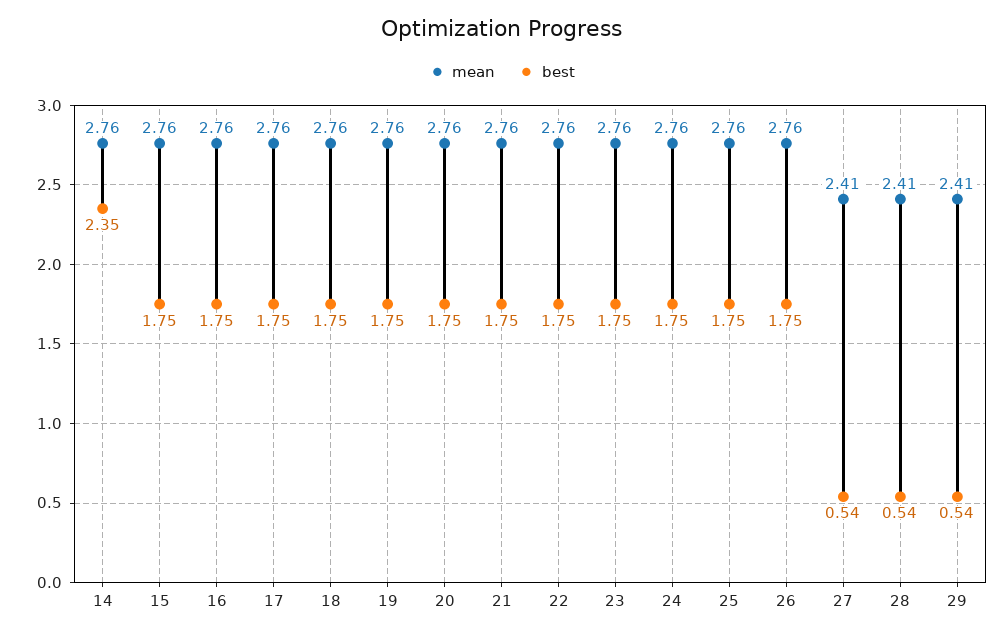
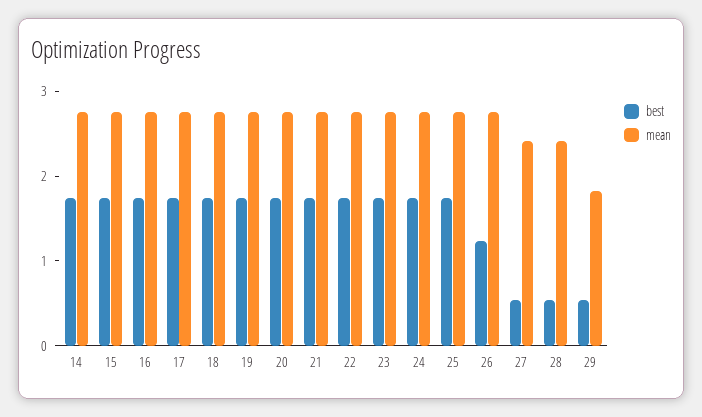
best, 14: 2.35 -> 1.8
best, 26: 1.75 -> 1.2
mean, 29: 2.41 -> 1.8

